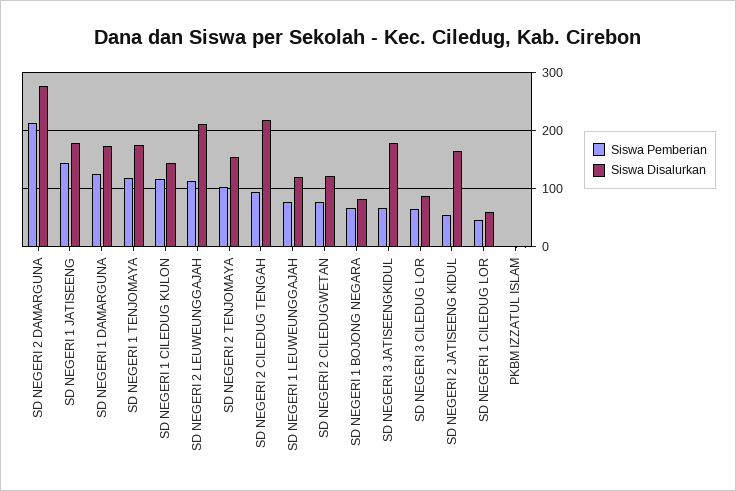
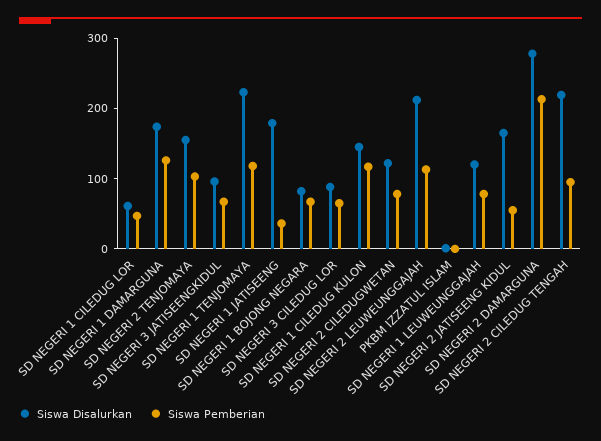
Siswa Pemberian, SD NEGERI 1 JATISEENG: 140 -> 40
Siswa Disalurkan, SD NEGERI 1 TENJOMAYA: 180 -> 220
Siswa Disalurkan, SD NEGERI 3 JATISEENGKIDUL: 180 -> 100

